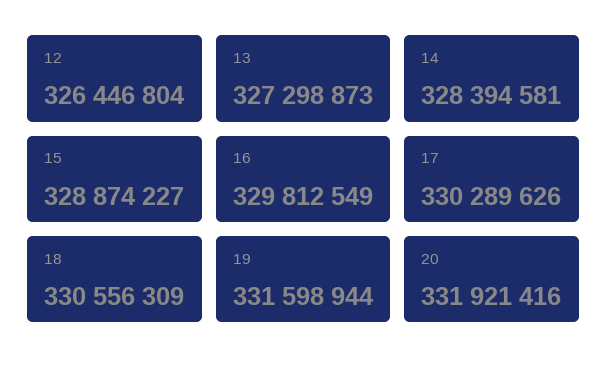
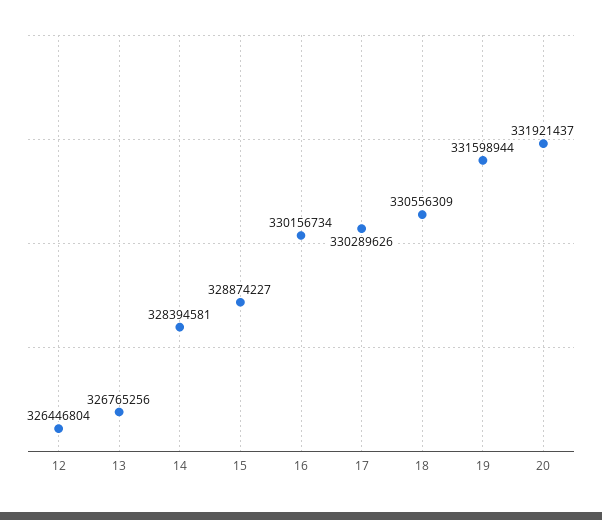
13: 327298873 -> 326765256
16: 329812549 -> 330156734
20: 331921416 -> 331921437

